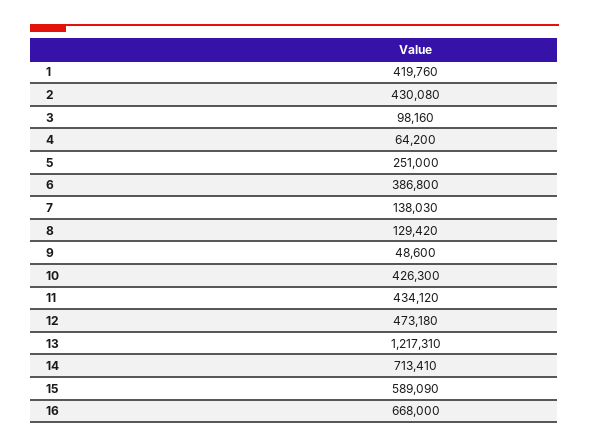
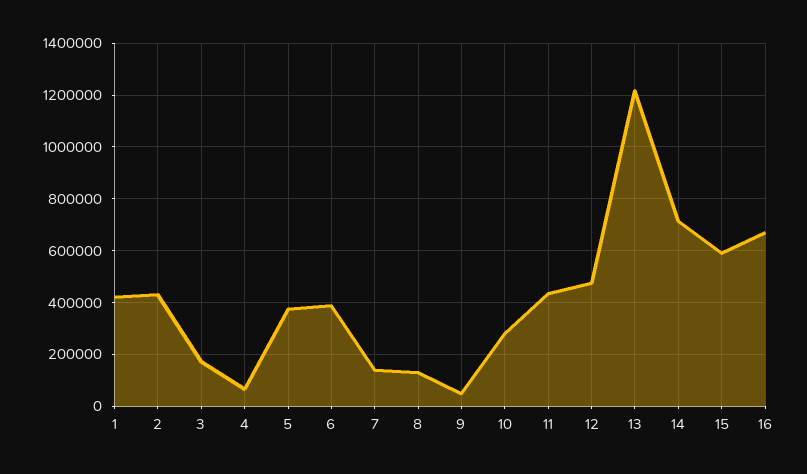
3: 98160 -> 175000
5: 251000 -> 375000
10: 426300 -> 275000

